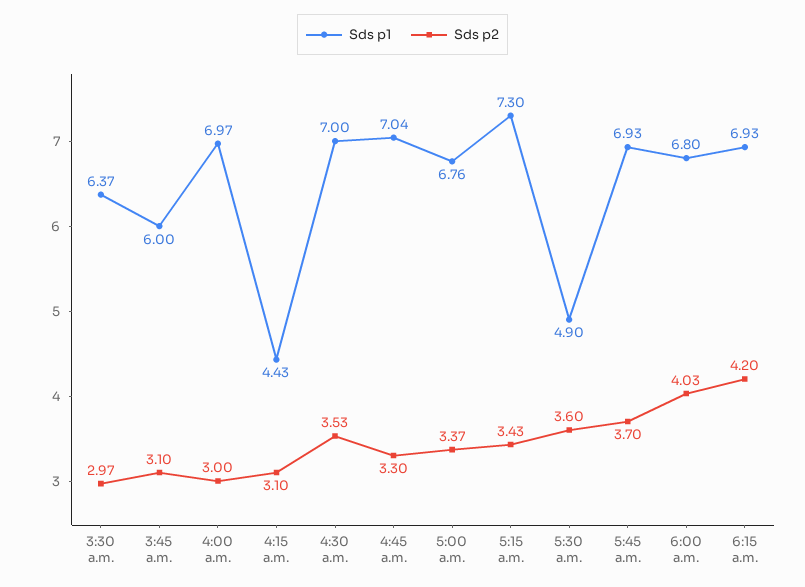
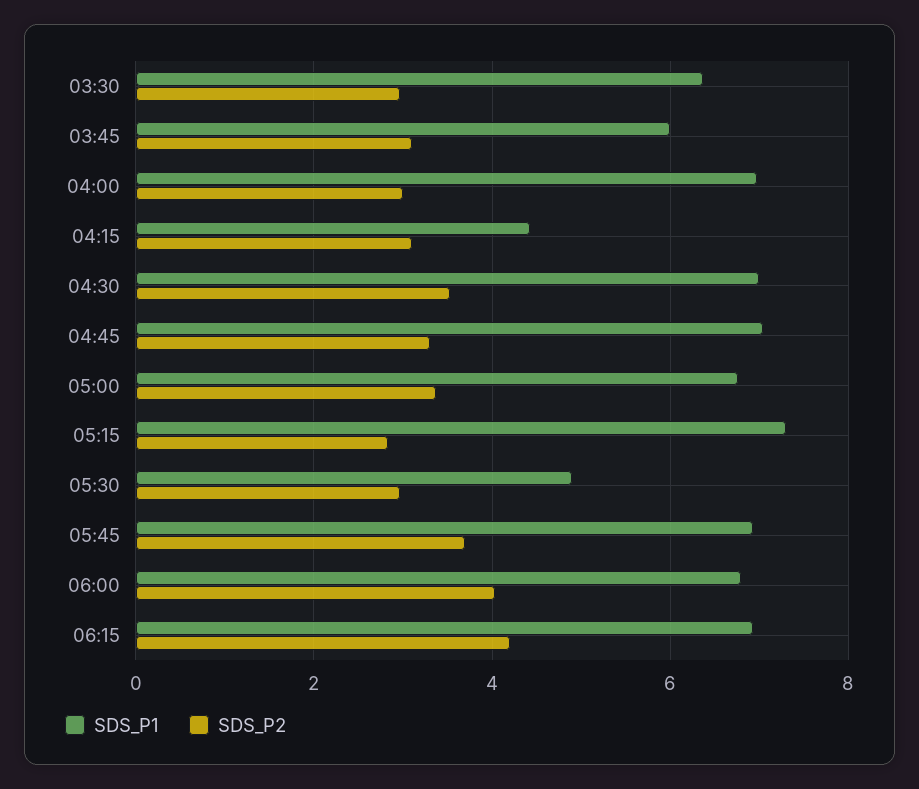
Sds p2, 5:15 a.m.: 3.43 -> 2.8
Sds p2, 5:30 a.m.: 3.6 -> 3

